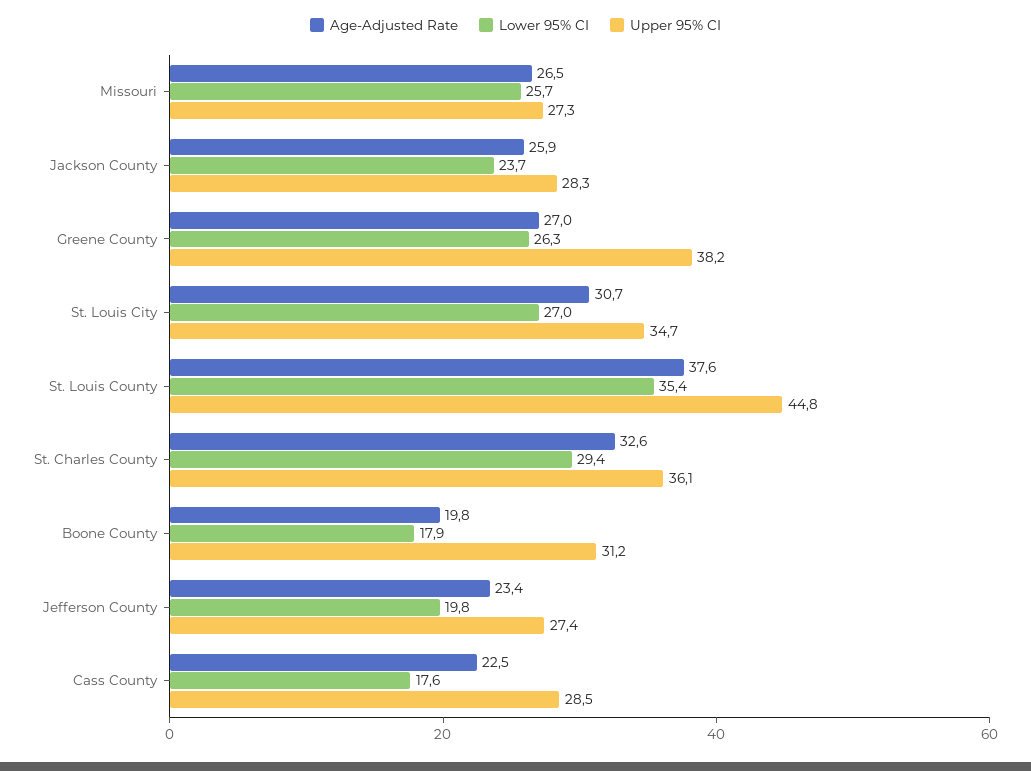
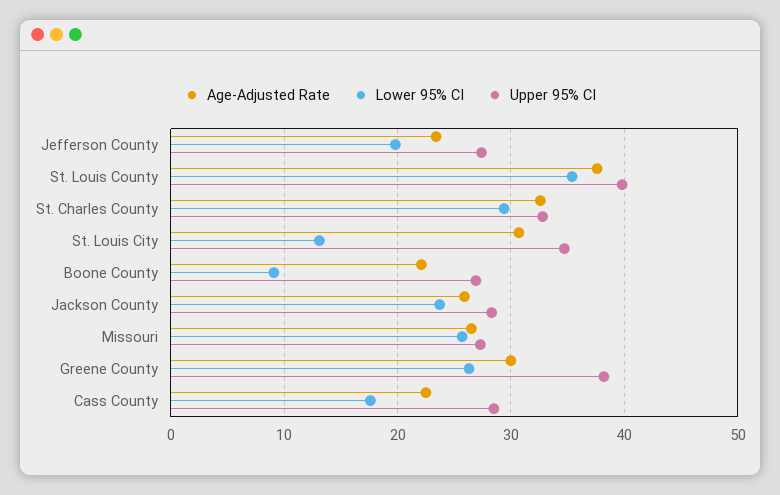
Age-Adjusted Rate, Greene County: 27 -> 30
Lower 95% CI, St. Louis City: 27 -> 13
Upper 95% CI, St. Louis County: 44.8 -> 40
Upper 95% CI, St. Charles County: 36.1 -> 33
Age-Adjusted Rate, Boone County: 19.8 -> 22
Lower 95% CI, Boone County: 17.9 -> 9
Upper 95% CI, Boone County: 31.2 -> 27

